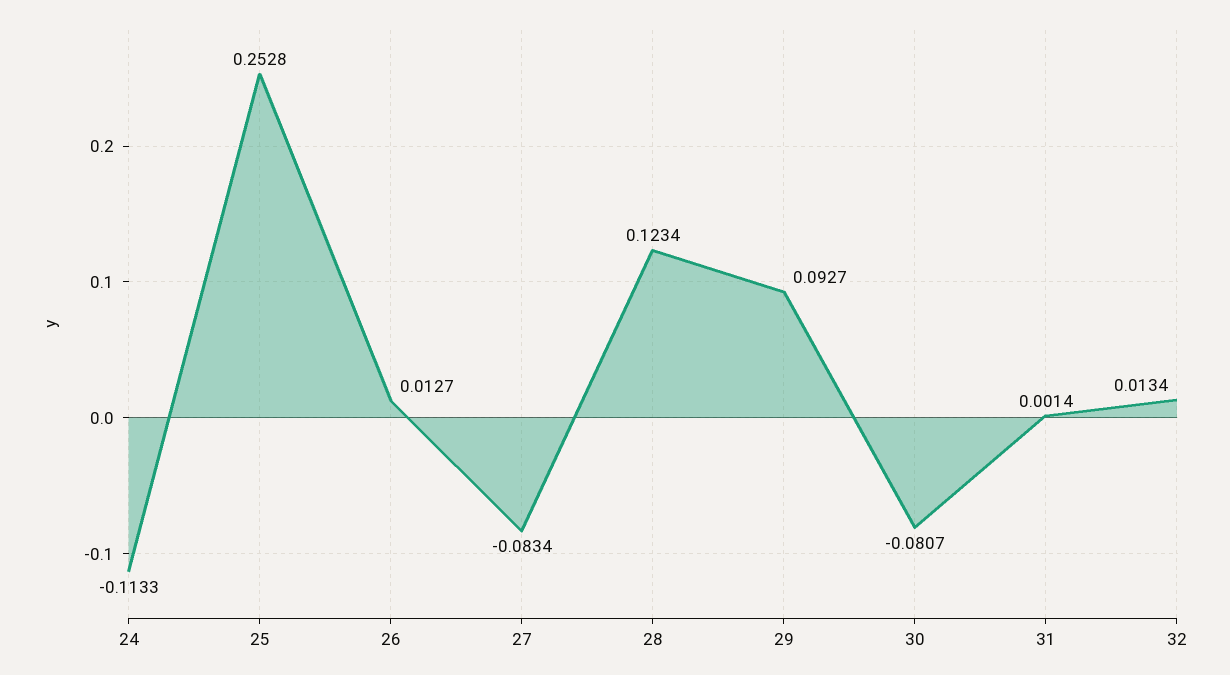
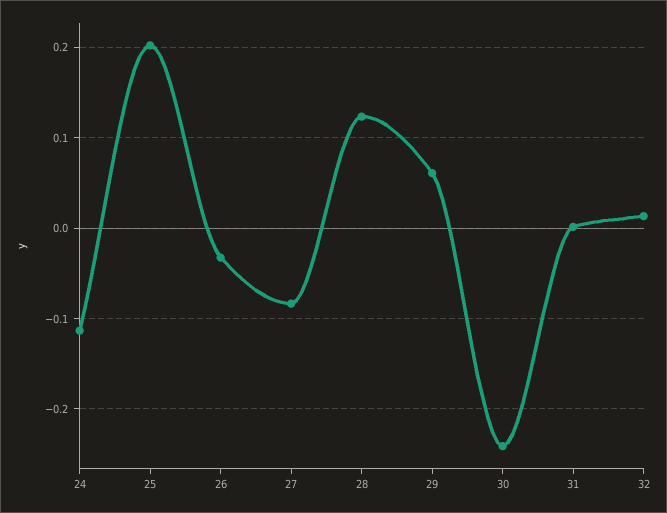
25: 0.2528 -> 0.2
26: 0.0127 -> -0.03
29: 0.0927 -> 0.06
30: -0.0807 -> -0.24

